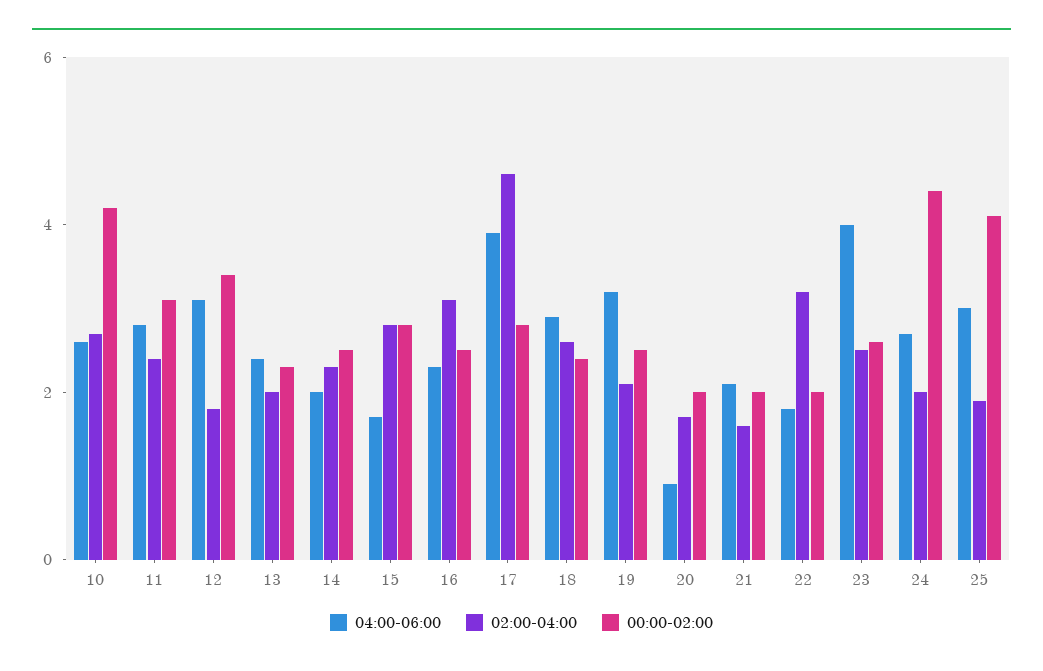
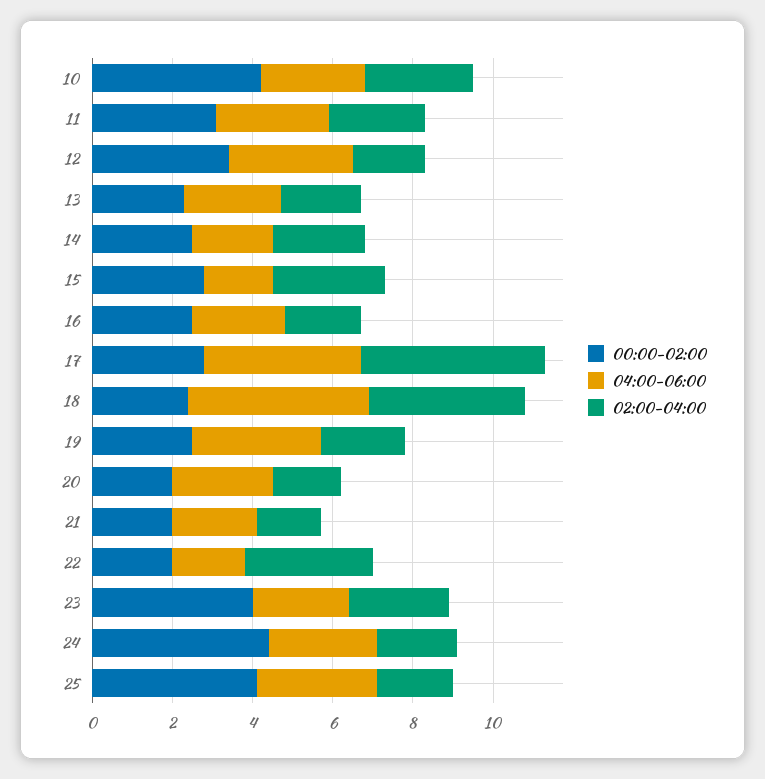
02:00-04:00, 16: 3 -> 2
04:00-06:00, 18: 3 -> 4.5
02:00-04:00, 18: 2.5 -> 4
04:00-06:00, 20: 1 -> 2.5
04:00-06:00, 23: 4 -> 2.5
00:00-02:00, 23: 2.5 -> 4

